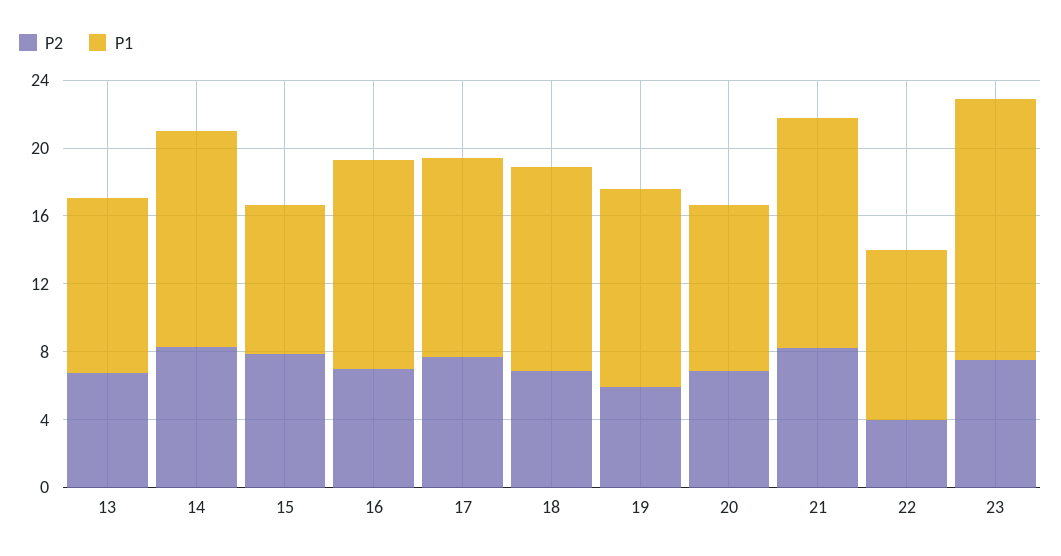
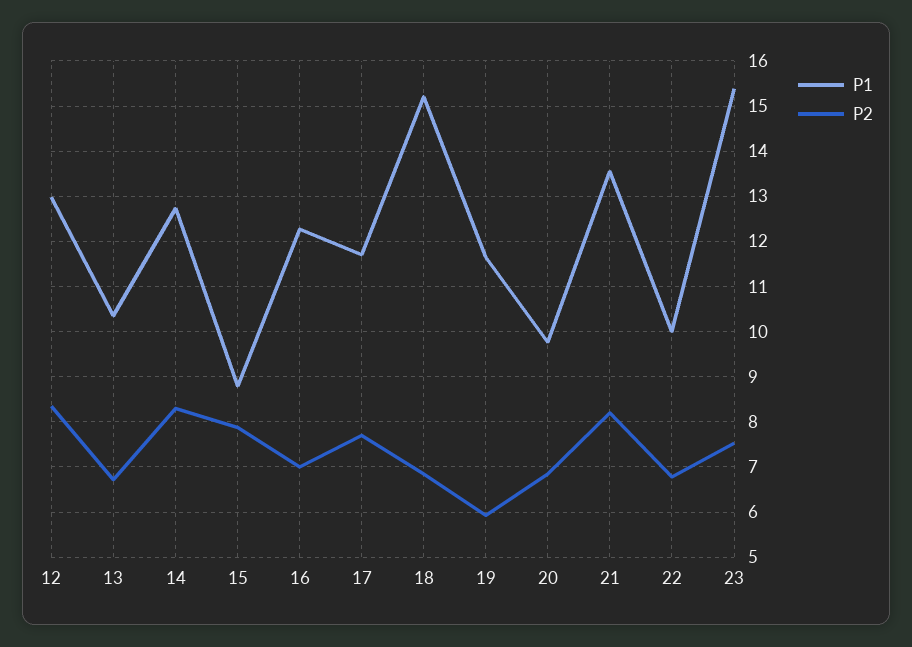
P1, 18: 12 -> 15.2
P2, 22: 4 -> 6.8
P1, 12: none -> 13
P2, 12: none -> 8.4

